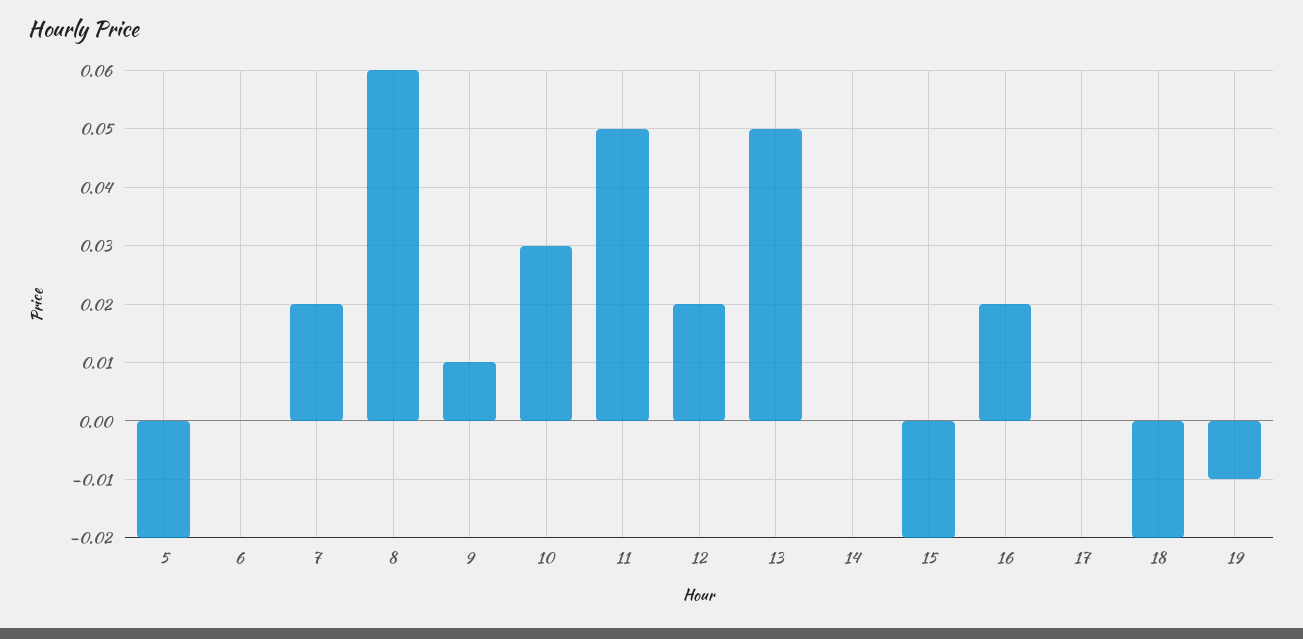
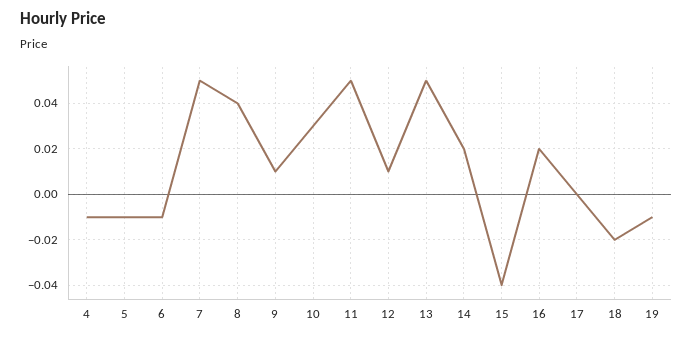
5: -0.02 -> -0.01
6: 0 -> -0.01
7: 0.02 -> 0.05
8: 0.06 -> 0.04
12: 0.02 -> 0.01
14: 0 -> 0.02
15: -0.02 -> -0.04
4: none -> -0.01

